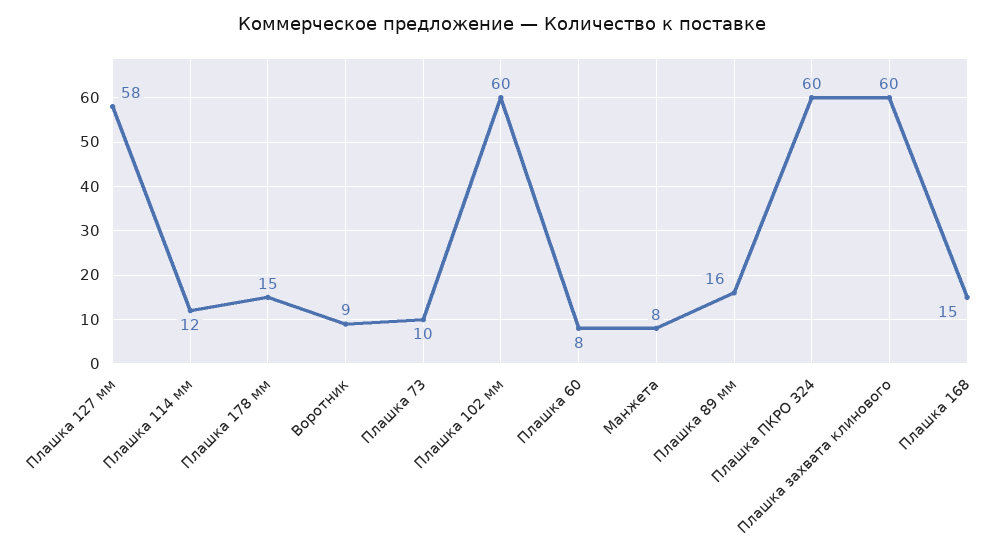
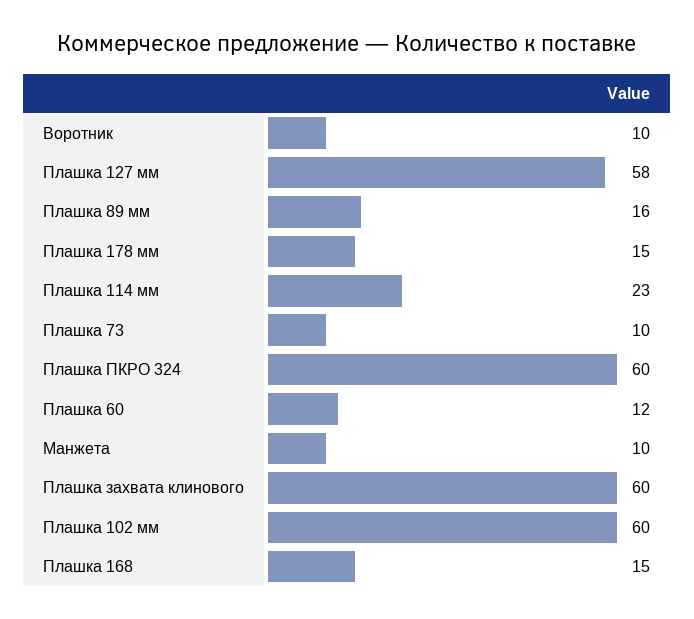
Плашка 114 мм: 12 -> 23
Воротник: 9 -> 10
Плашка 60: 8 -> 12
Манжета: 8 -> 10

